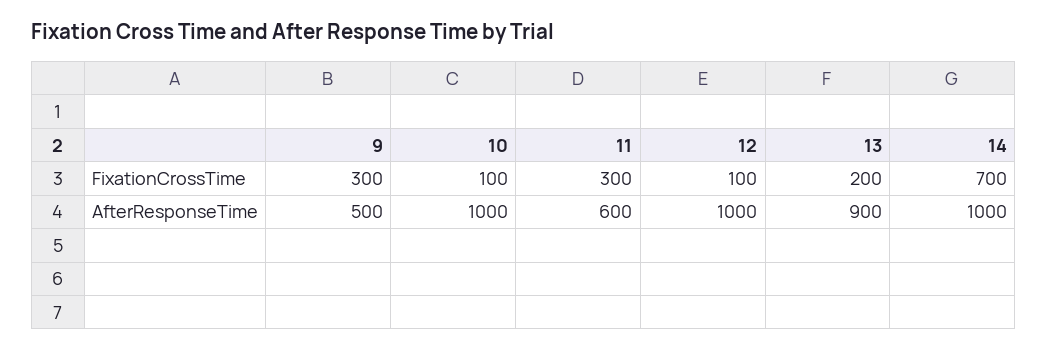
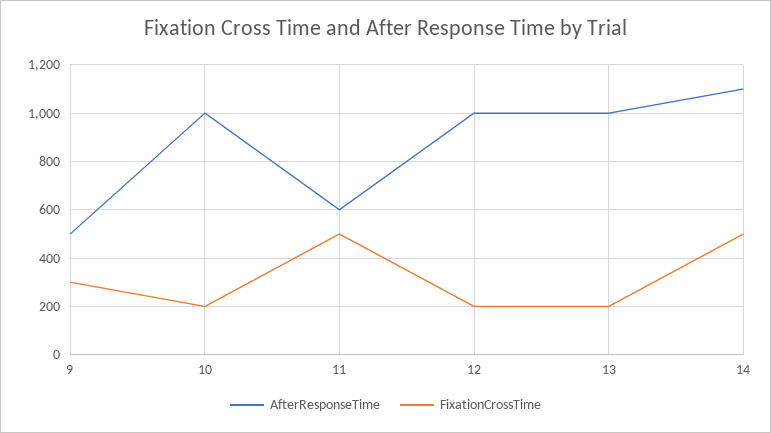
FixationCrossTime, 10: 100 -> 200
FixationCrossTime, 11: 300 -> 500
FixationCrossTime, 12: 100 -> 200
FixationCrossTime, 14: 700 -> 500
AfterResponseTime, 13: 900 -> 1000
AfterResponseTime, 14: 1000 -> 1100

